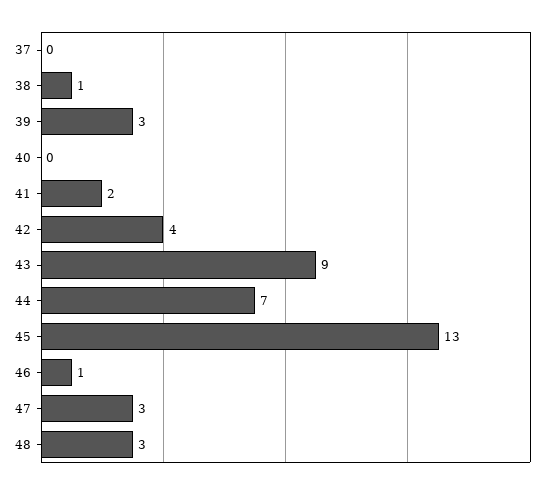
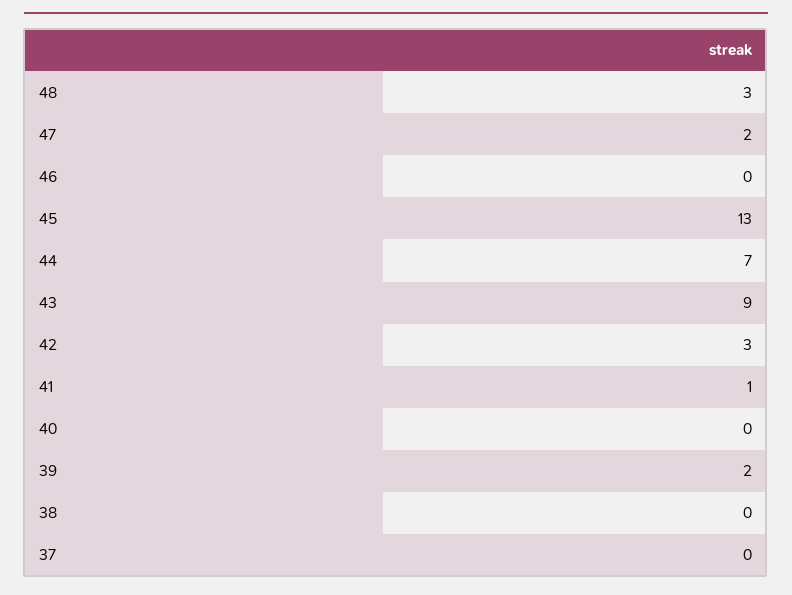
38: 1 -> 0
39: 3 -> 2
41: 2 -> 1
42: 4 -> 3
46: 1 -> 0
47: 3 -> 2

